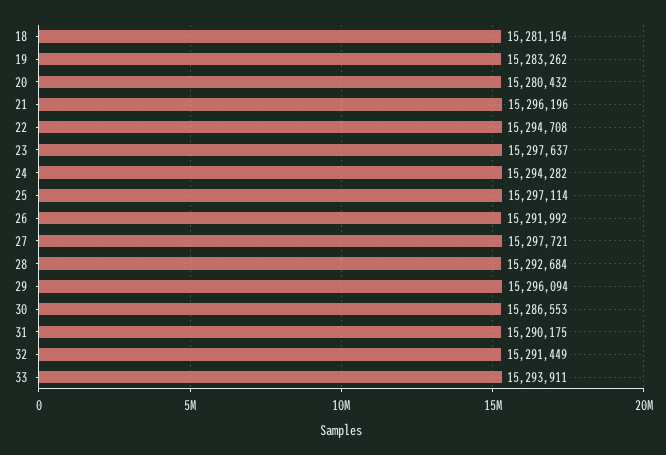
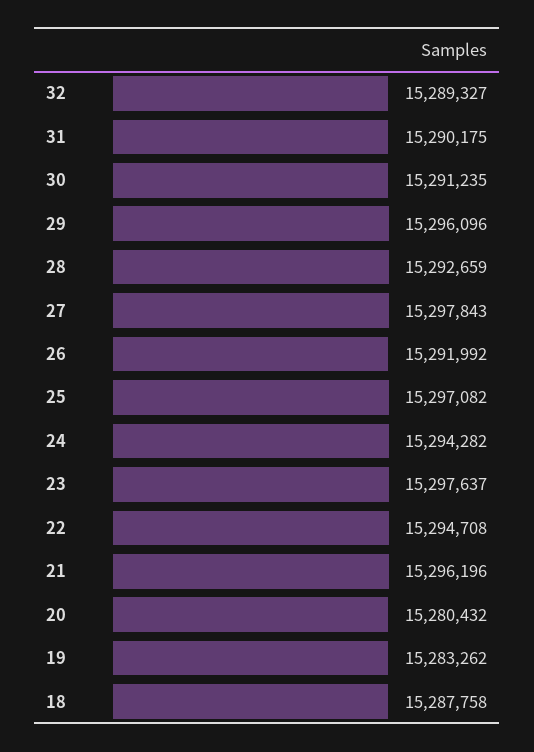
18: 15281154 -> 15287758
25: 15297114 -> 15297082
27: 15297721 -> 15297843
28: 15292684 -> 15292659
29: 15296094 -> 15296096
30: 15286553 -> 15291235
32: 15291449 -> 15289327
33: 15293911 -> none

